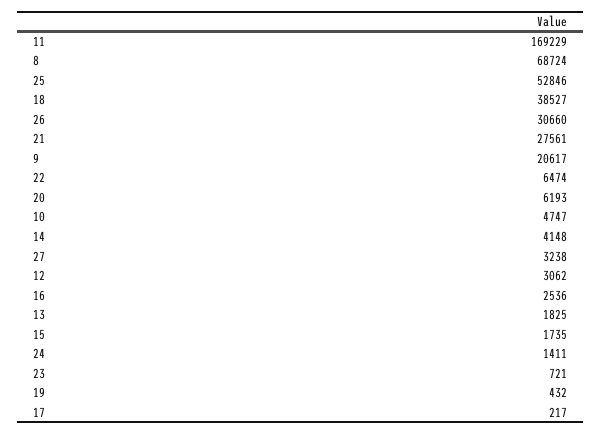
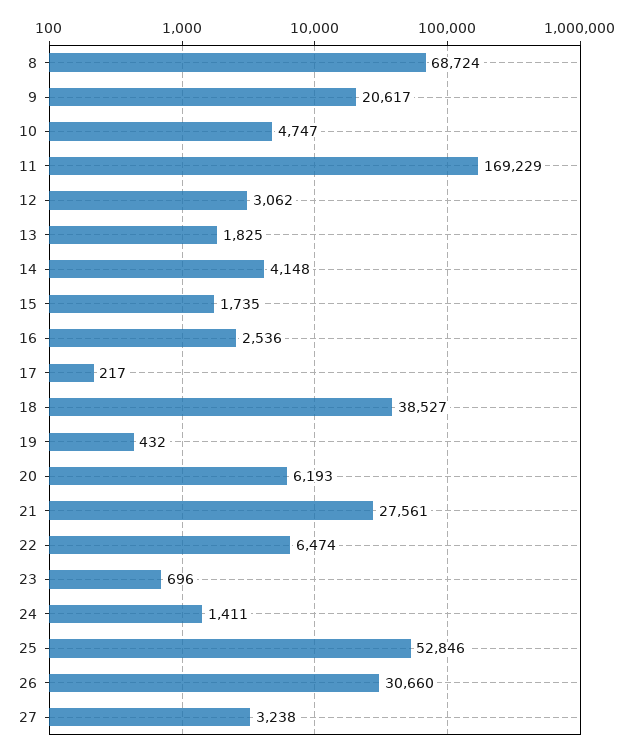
23: 721 -> 696

